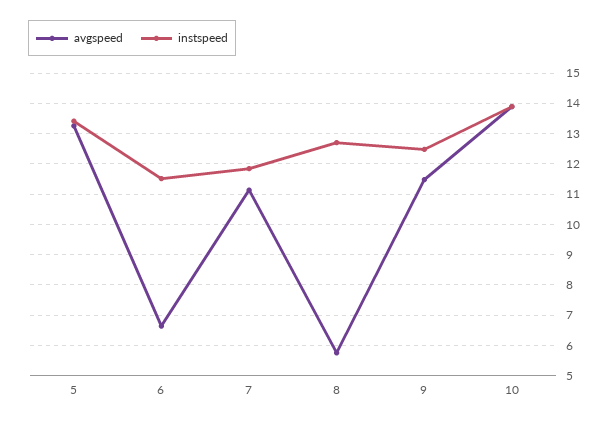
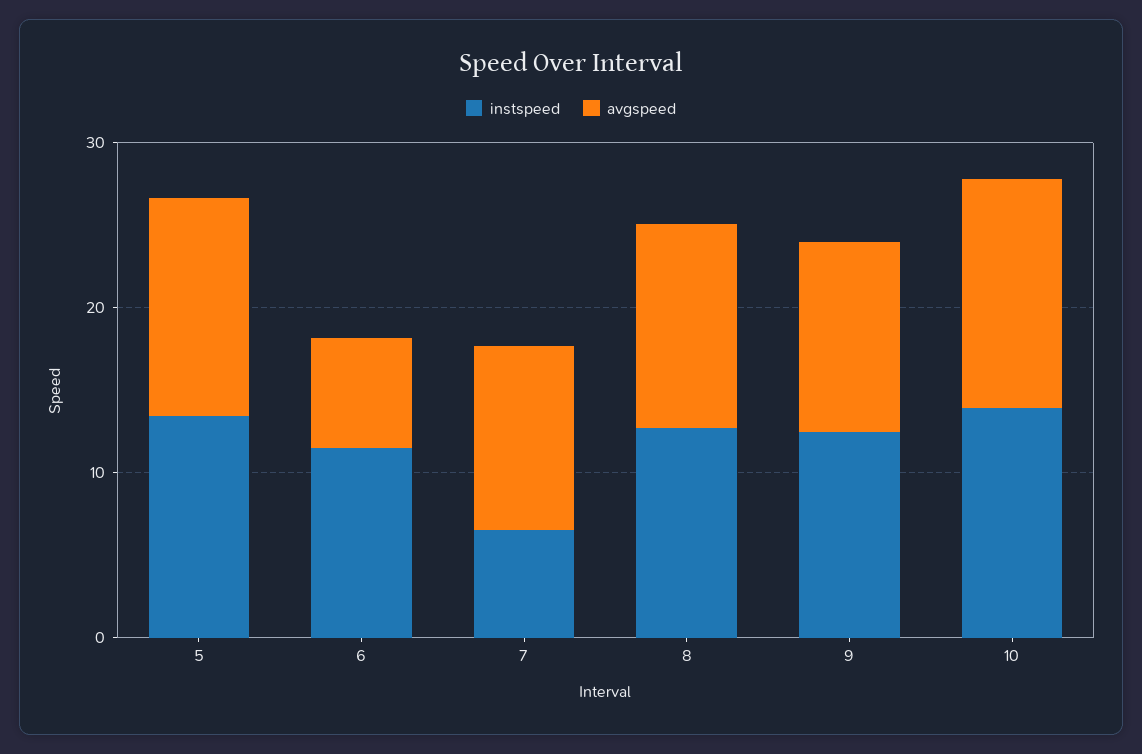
instspeed, 7: 11.8 -> 6
avgspeed, 8: 5.8 -> 12

